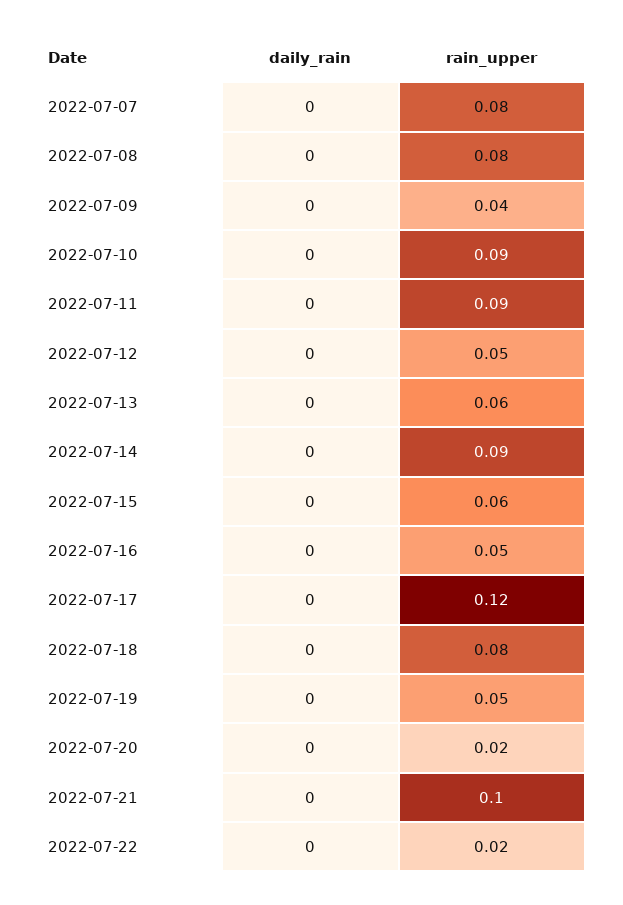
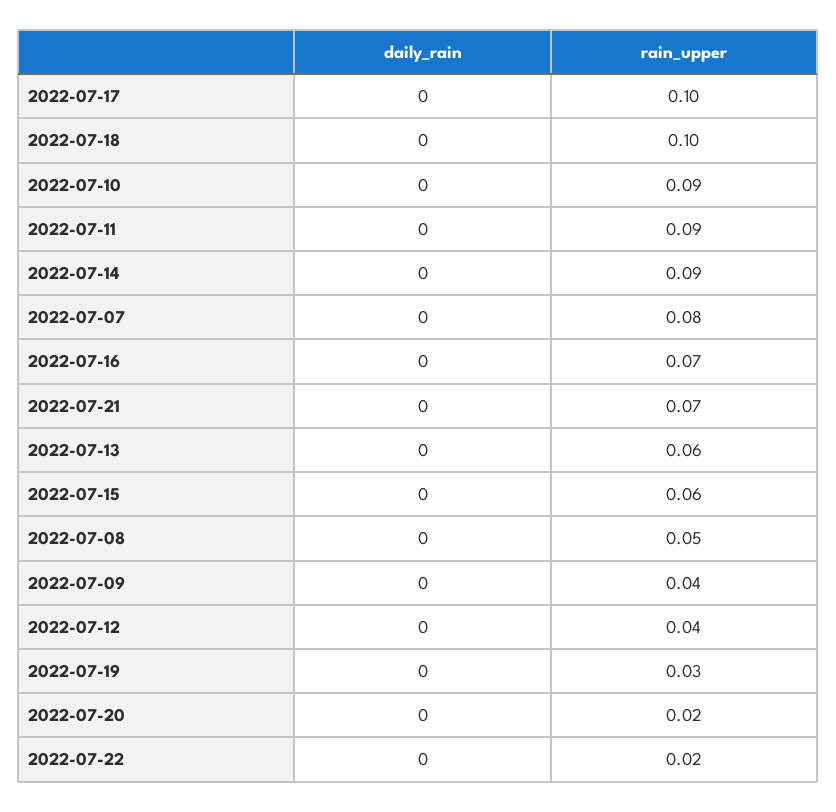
rain_upper, 2022-07-08: 0.08 -> 0.05
rain_upper, 2022-07-12: 0.05 -> 0.04
rain_upper, 2022-07-16: 0.05 -> 0.07
rain_upper, 2022-07-17: 0.12 -> 0.1
rain_upper, 2022-07-18: 0.08 -> 0.1
rain_upper, 2022-07-19: 0.05 -> 0.03
rain_upper, 2022-07-21: 0.1 -> 0.07

